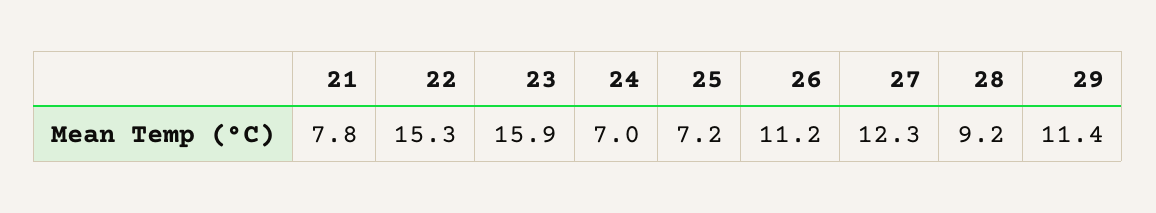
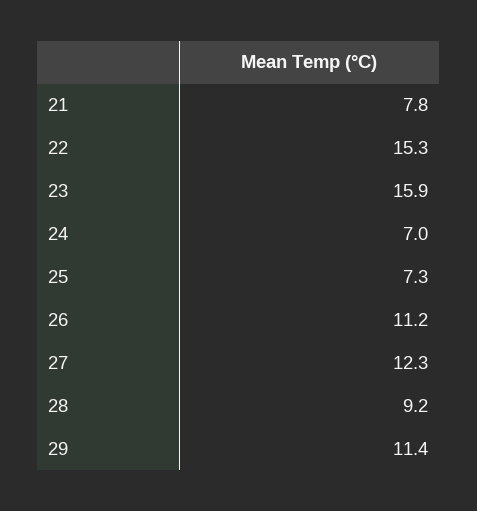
25: 7.2 -> 7.3

